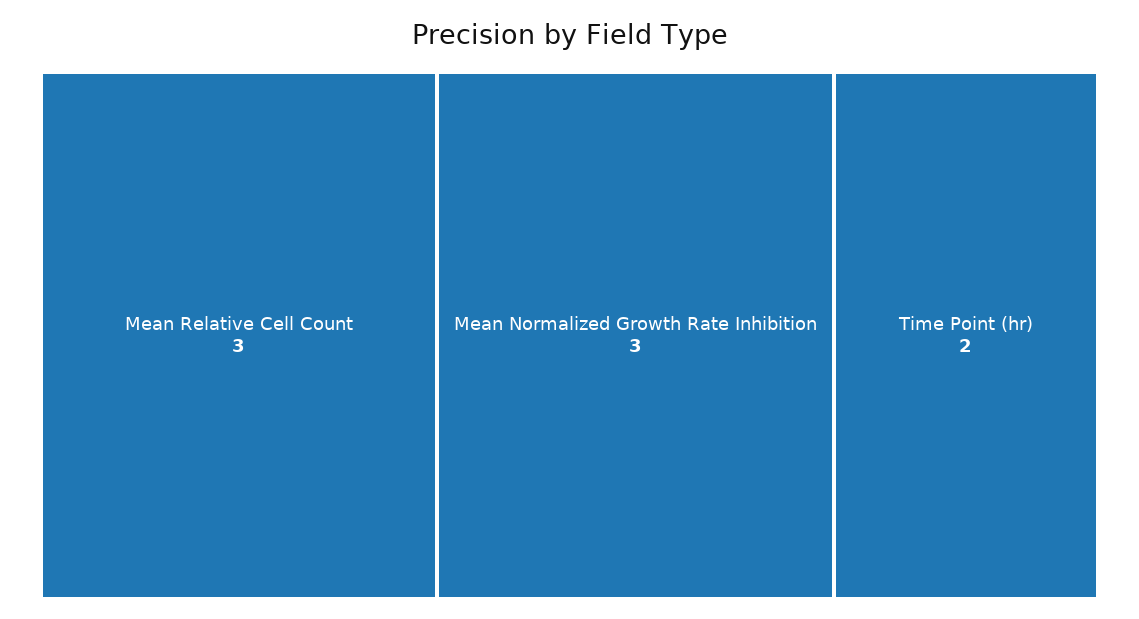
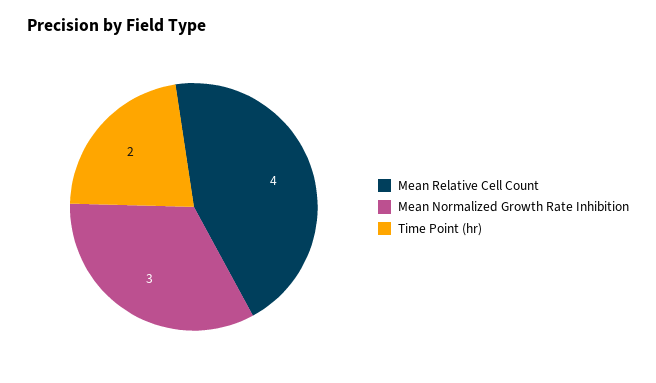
Mean Relative Cell Count: 3 -> 4

